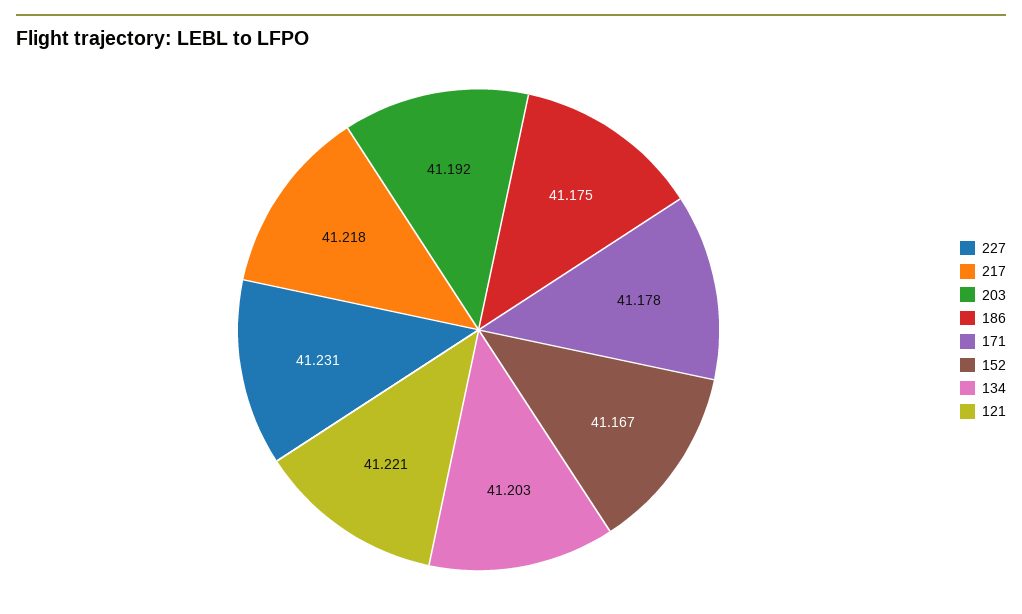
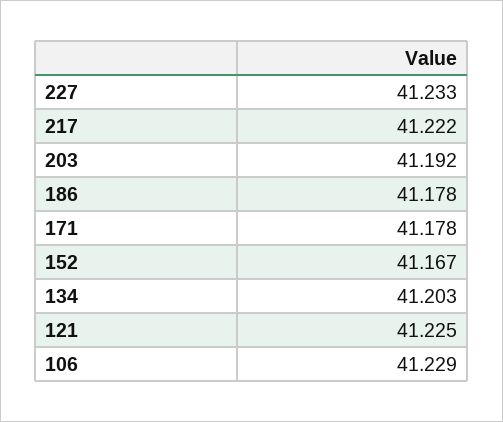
227: 41.231 -> 41.233
217: 41.218 -> 41.222
186: 41.175 -> 41.178
121: 41.221 -> 41.225
106: none -> 41.229

